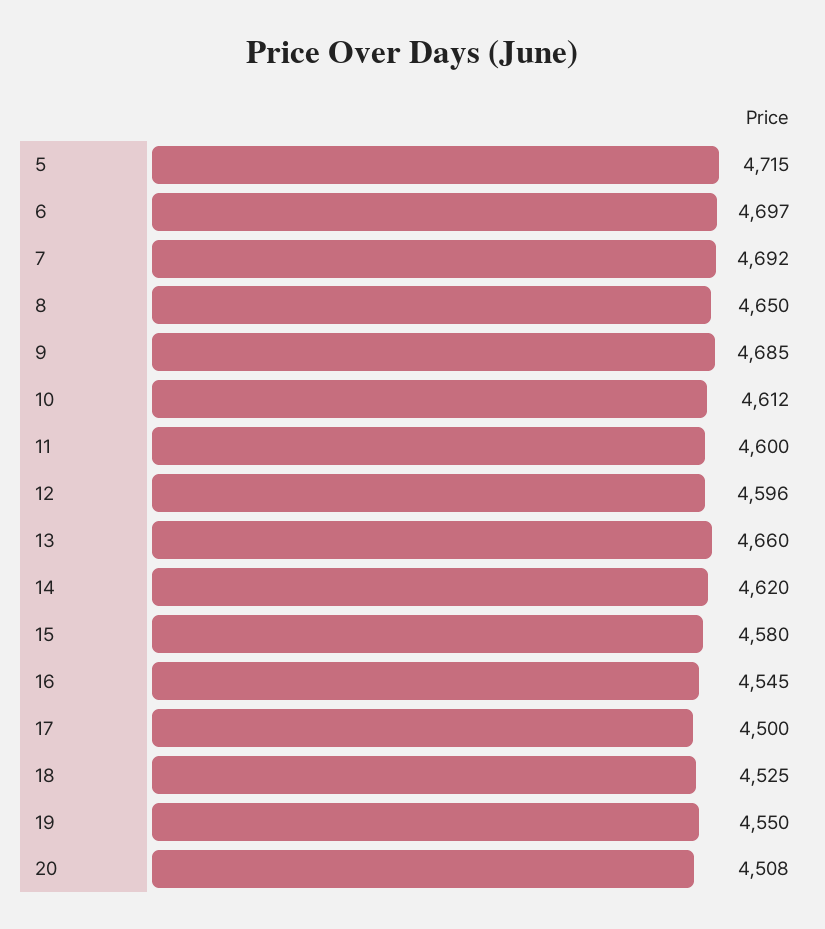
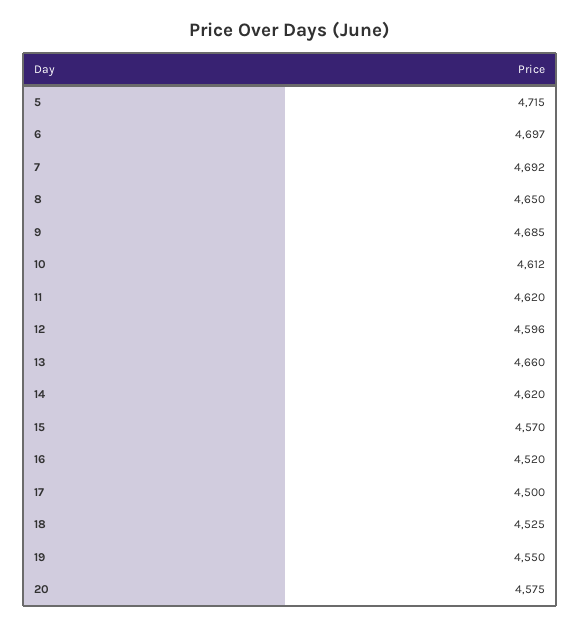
11: 4600 -> 4620
15: 4580 -> 4570
16: 4545 -> 4520
20: 4508 -> 4575

